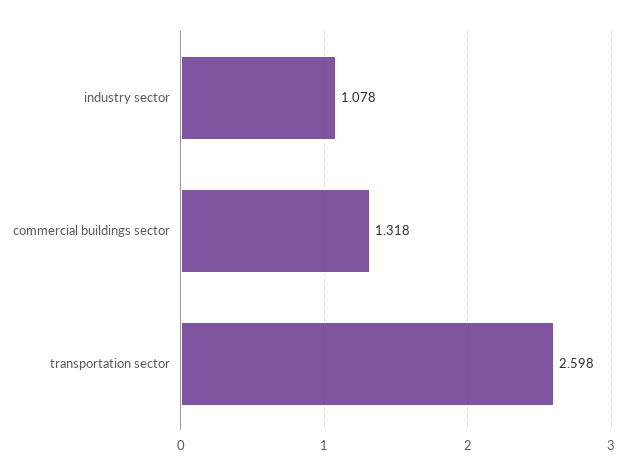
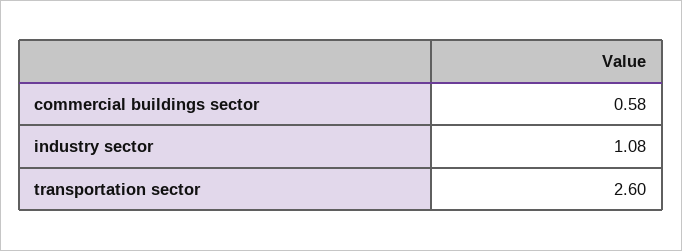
commercial buildings sector: 1.318 -> 0.58

